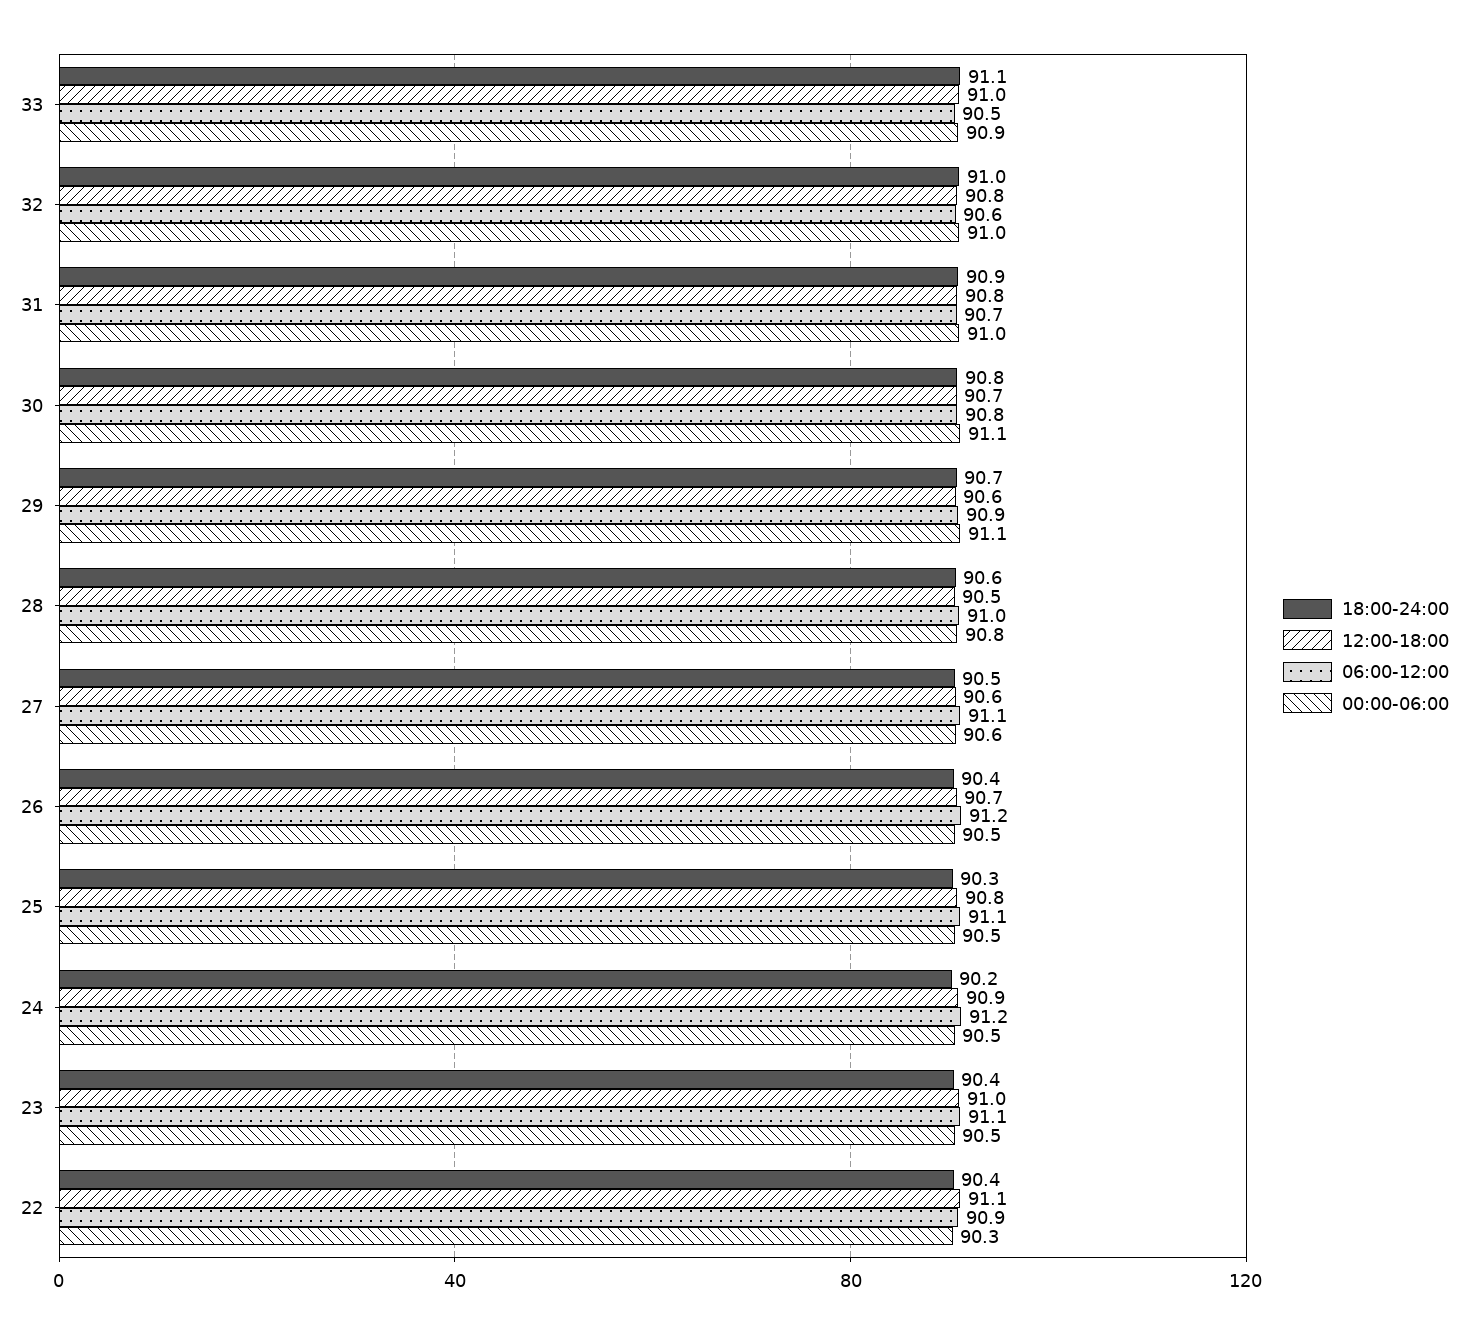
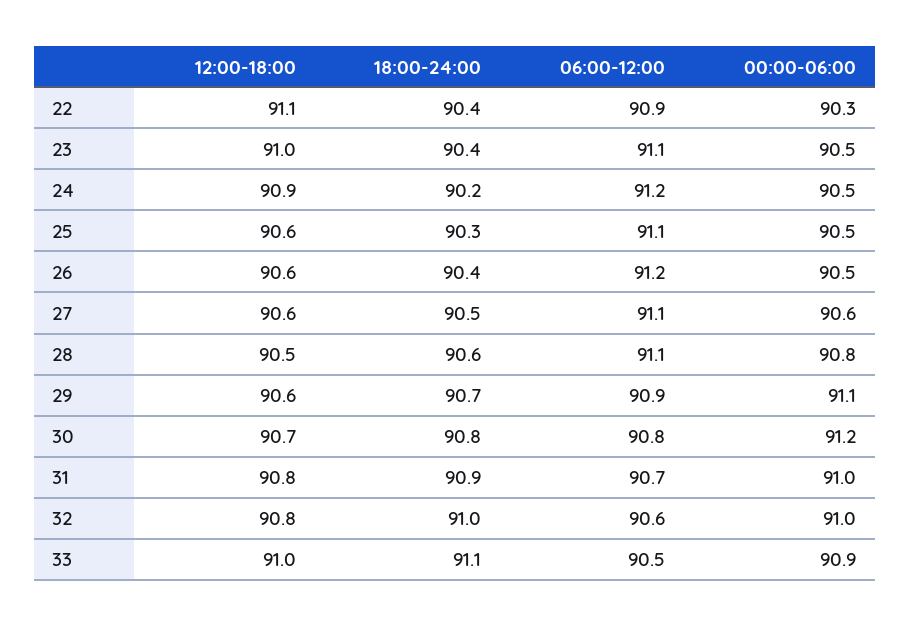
00:00-06:00, 30: 91.1 -> 91.2
06:00-12:00, 28: 91 -> 91.1
12:00-18:00, 26: 90.7 -> 90.6
12:00-18:00, 25: 90.8 -> 90.6

